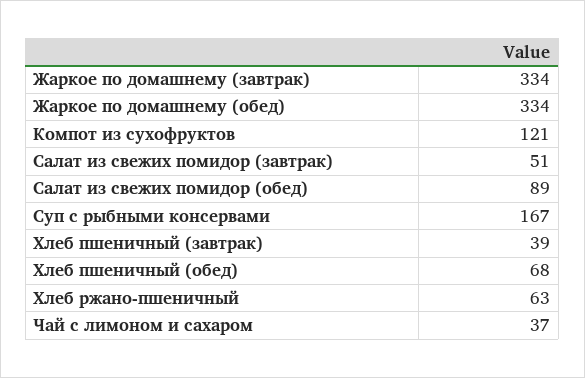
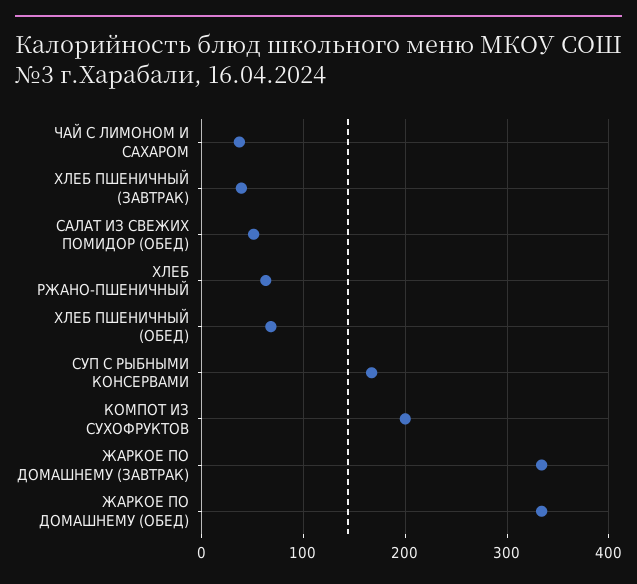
Компот из сухофруктов: 121 -> 200
Салат из свежих помидор (завтрак): 51 -> none
Салат из свежих помидор (обед): 89 -> 50

